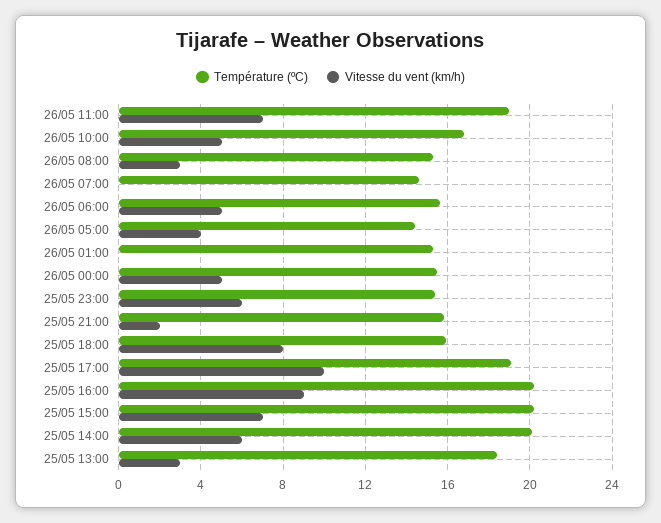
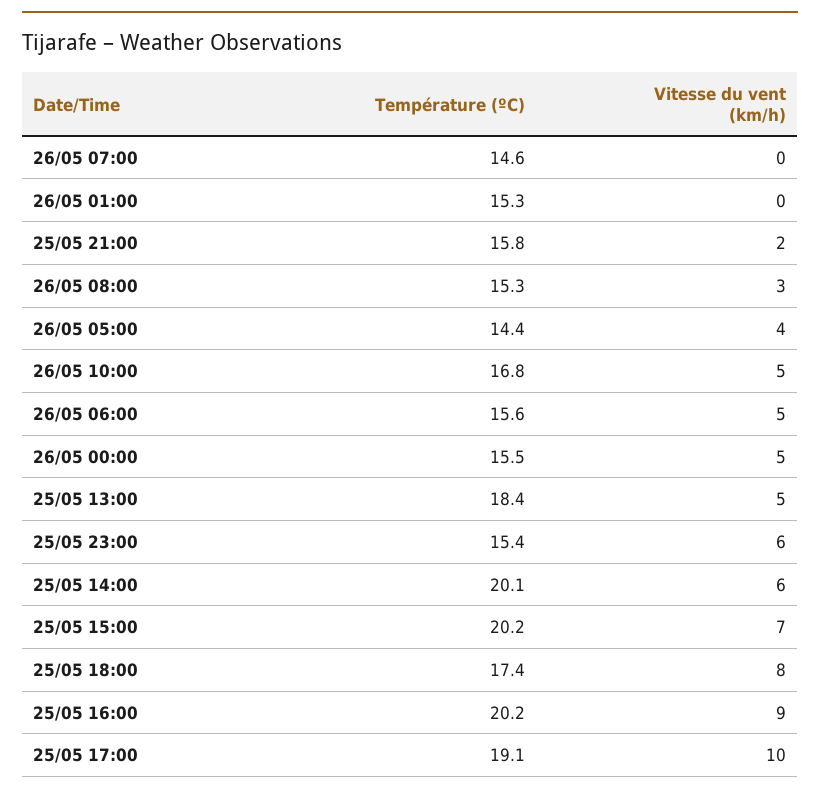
Température (ºC), 26/05 11:00: 19 -> none
Vitesse du vent (km/h), 26/05 11:00: 7 -> none
Température (ºC), 25/05 18:00: 16 -> 17.4
Vitesse du vent (km/h), 25/05 13:00: 3 -> 5

